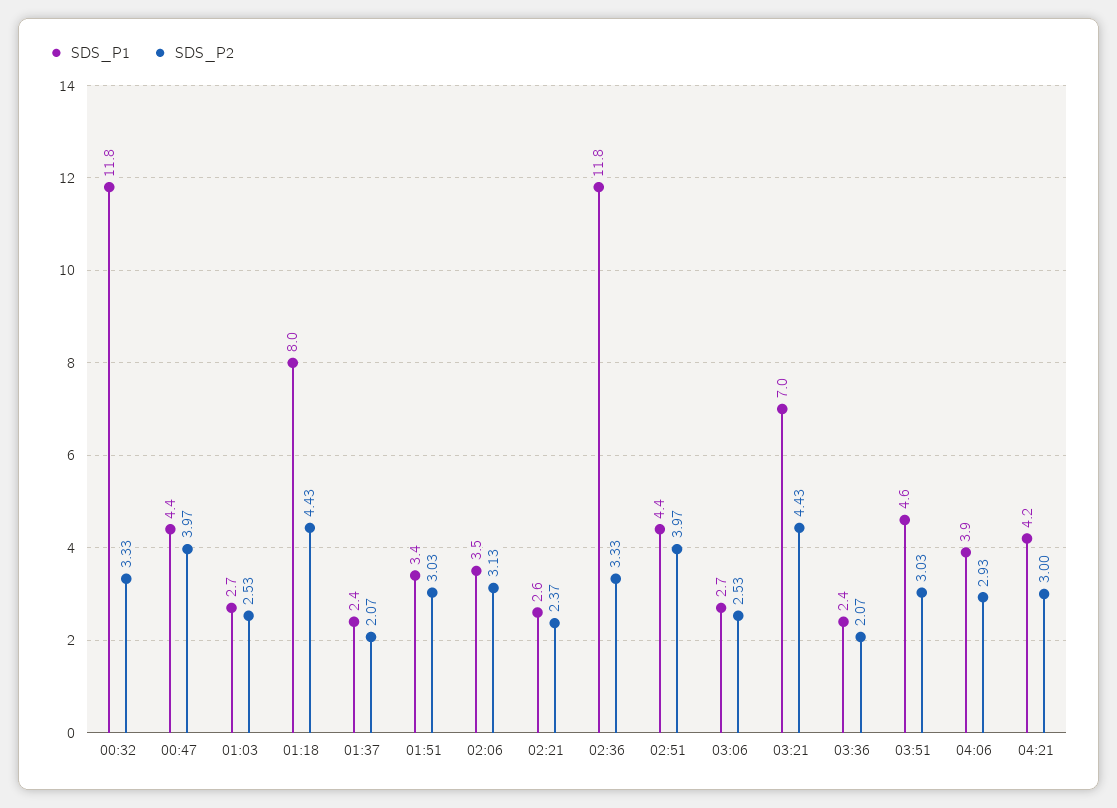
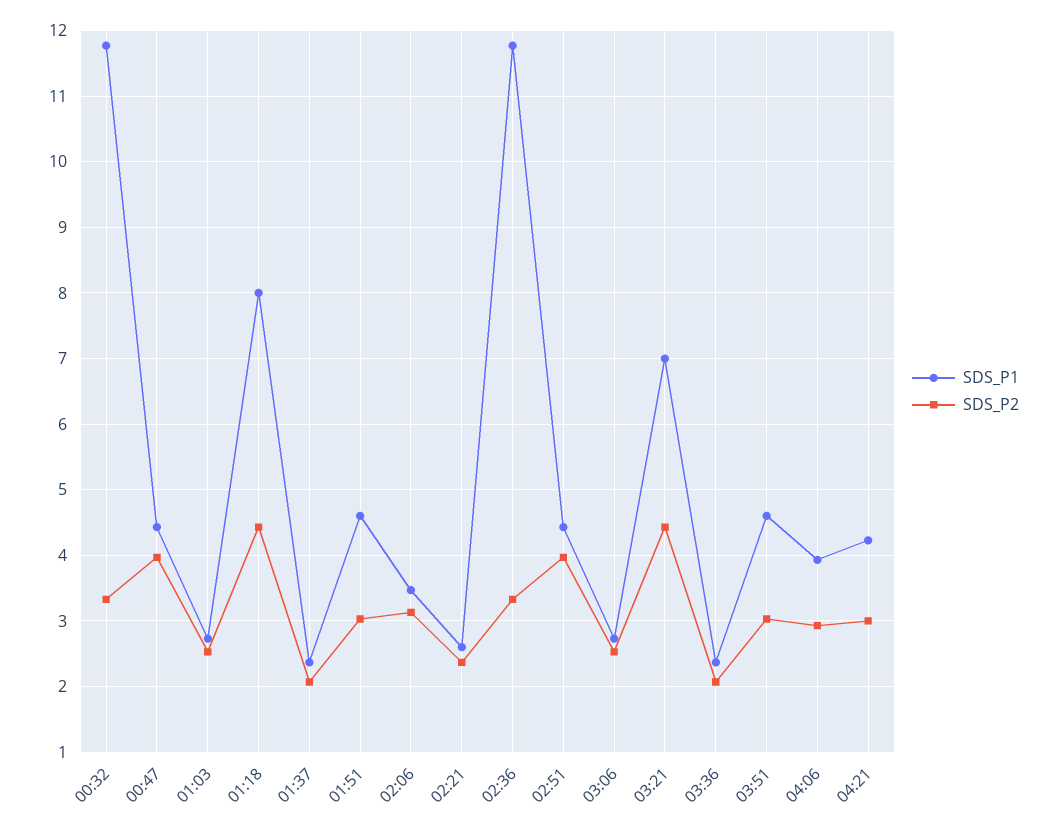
SDS_P1, 01:51: 3.4 -> 4.6

